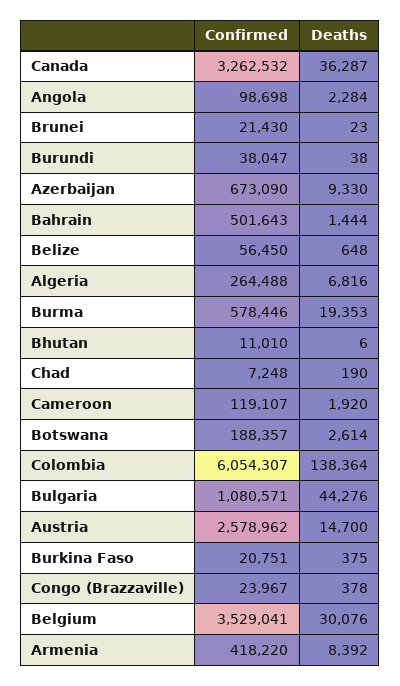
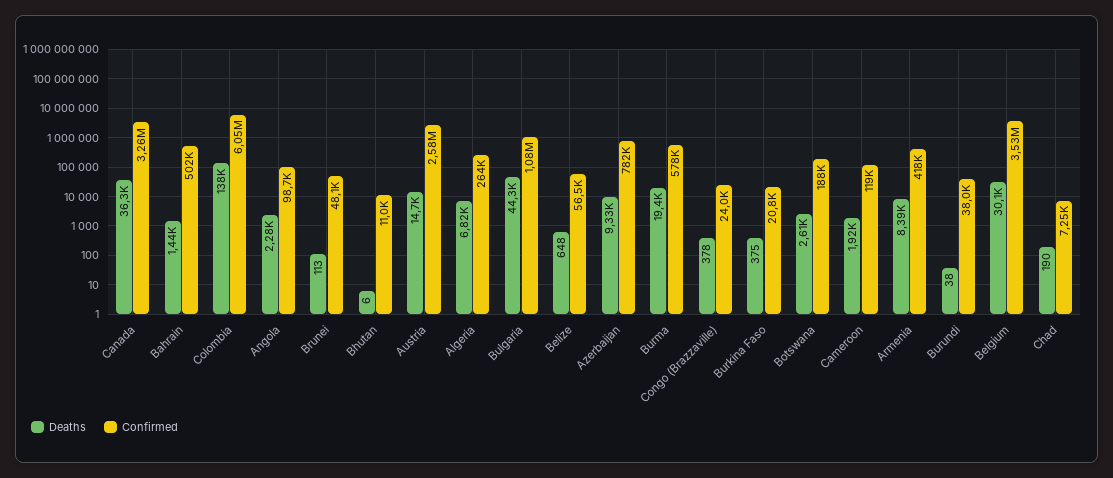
Confirmed, Brunei: 21430 -> 48100
Deaths, Brunei: 23 -> 113
Confirmed, Azerbaijan: 673090 -> 782000

